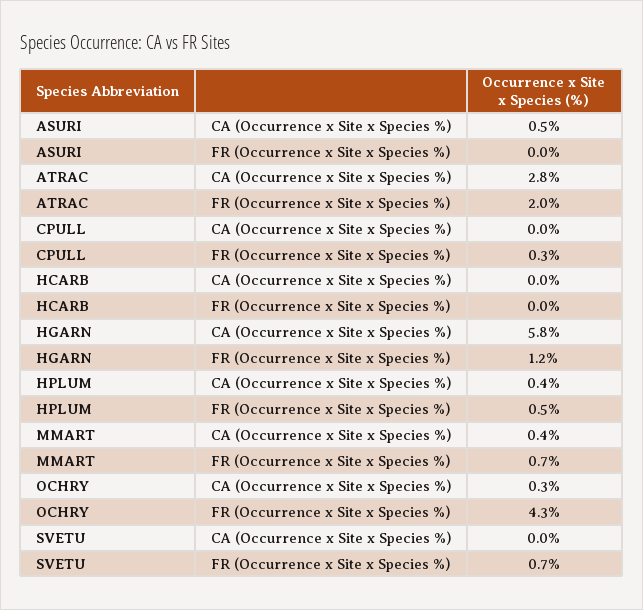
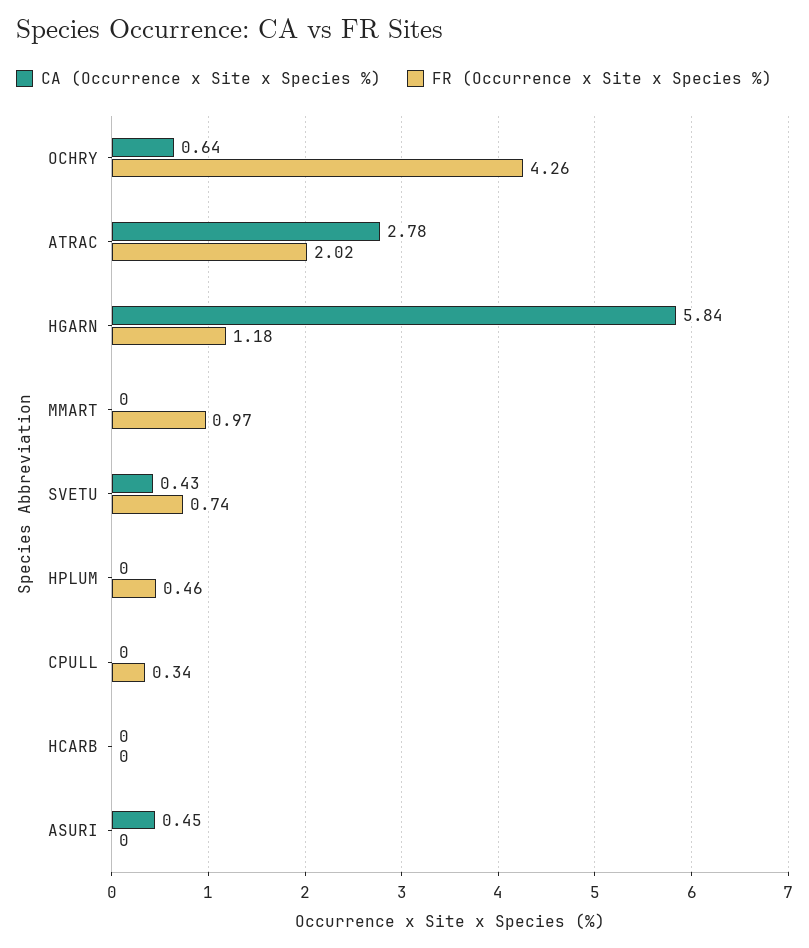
CA (Occurrence x Site x Species %), HPLUM: 0.4 -> 0
CA (Occurrence x Site x Species %), MMART: 0.4 -> 0
FR (Occurrence x Site x Species %), MMART: 0.7 -> 0.97
CA (Occurrence x Site x Species %), OCHRY: 0.3 -> 0.64
CA (Occurrence x Site x Species %), SVETU: 0 -> 0.43

